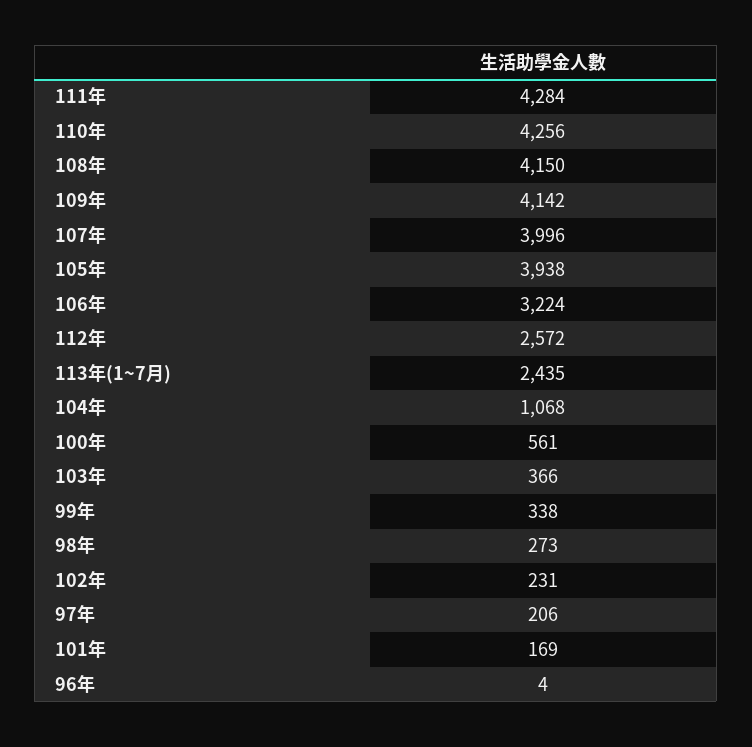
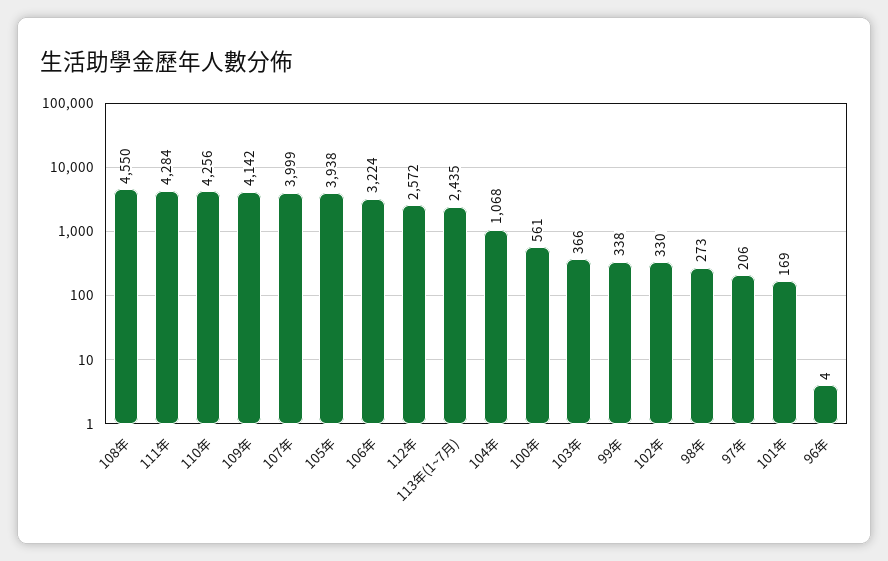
108年: 4150 -> 4550
107年: 3996 -> 3999
102年: 231 -> 330

